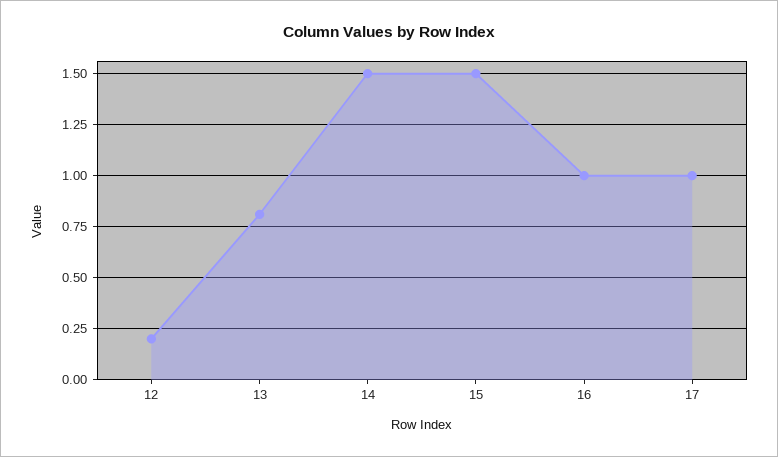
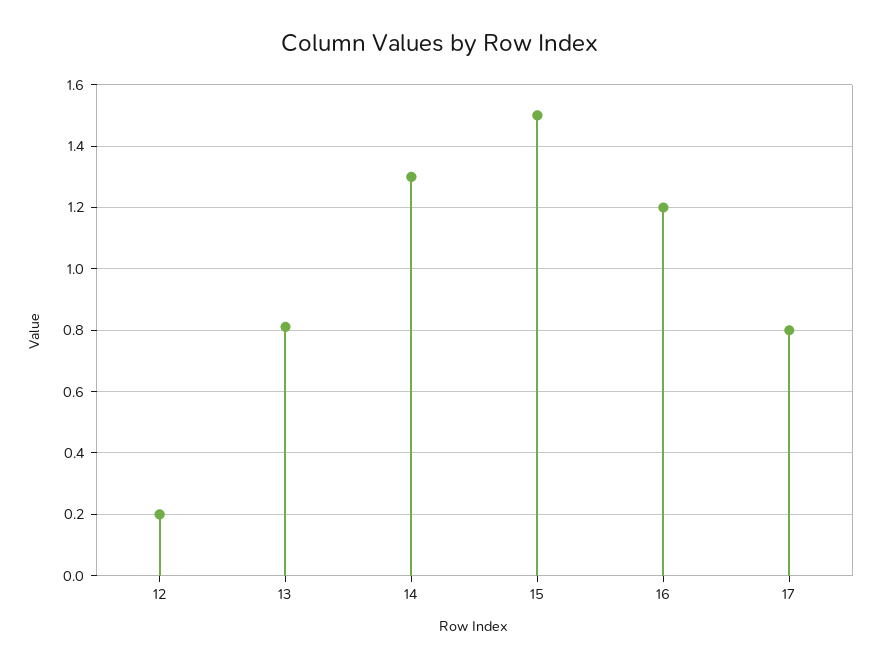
14: 1.5 -> 1.3
16: 1 -> 1.2
17: 1 -> 0.8

